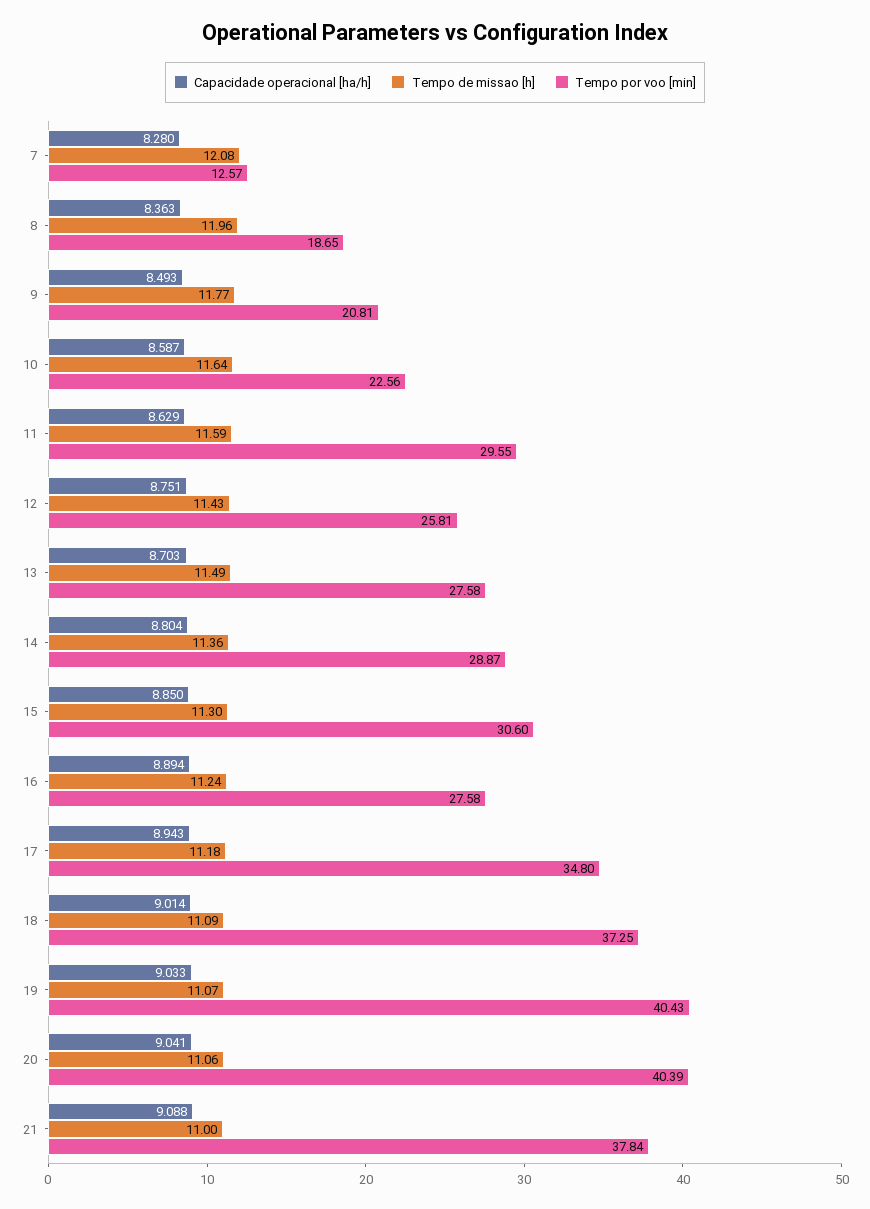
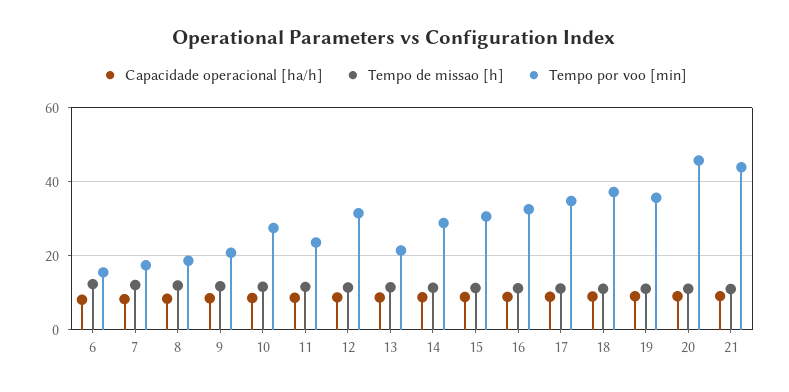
Tempo por voo [min], 7: 12.57 -> 18
Tempo por voo [min], 10: 22.56 -> 28
Tempo por voo [min], 11: 29.55 -> 24
Tempo por voo [min], 12: 25.81 -> 32
Tempo por voo [min], 13: 27.58 -> 22
Tempo por voo [min], 16: 27.58 -> 32
Tempo por voo [min], 19: 40.43 -> 36
Tempo por voo [min], 20: 40.39 -> 46
Tempo por voo [min], 21: 37.84 -> 44
Capacidade operacional [ha/h], 6: none -> 8
Tempo de missao [h], 6: none -> 12
Tempo por voo [min], 6: none -> 16

